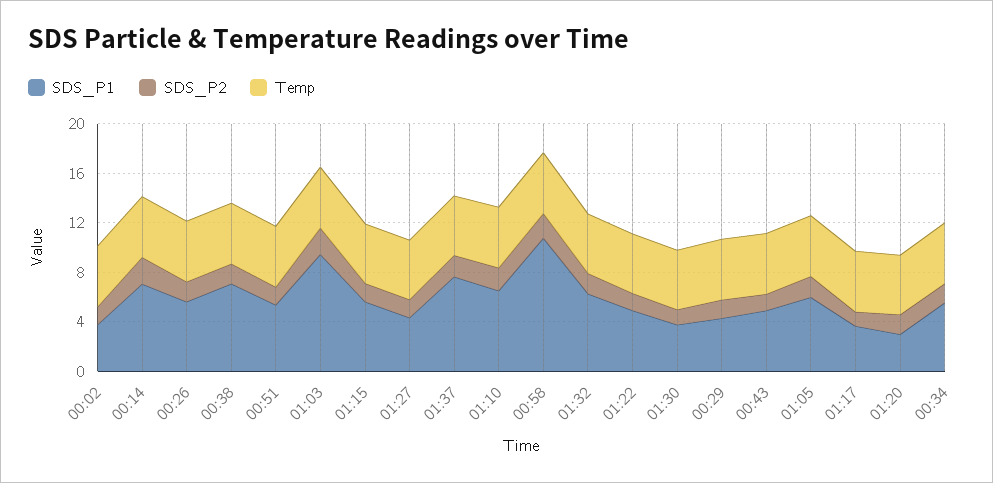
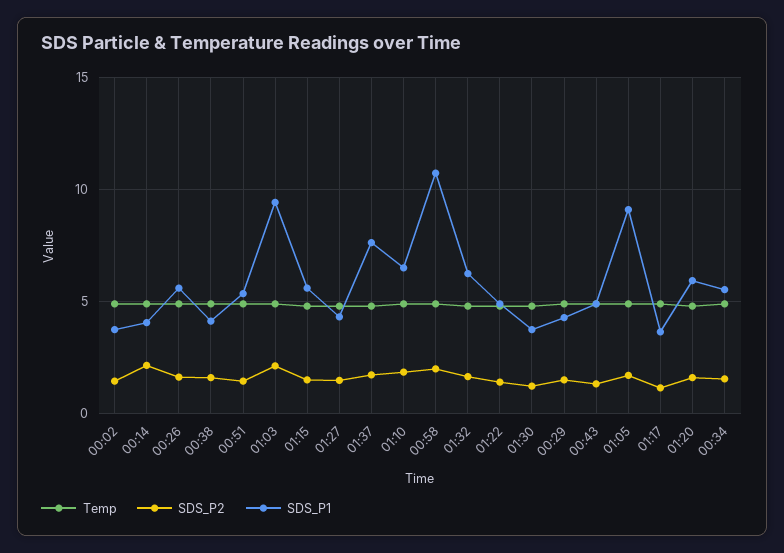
SDS_P1, 00:14: 7 -> 4
SDS_P1, 00:38: 7 -> 4
SDS_P1, 01:05: 6 -> 9
SDS_P1, 01:20: 3 -> 6

